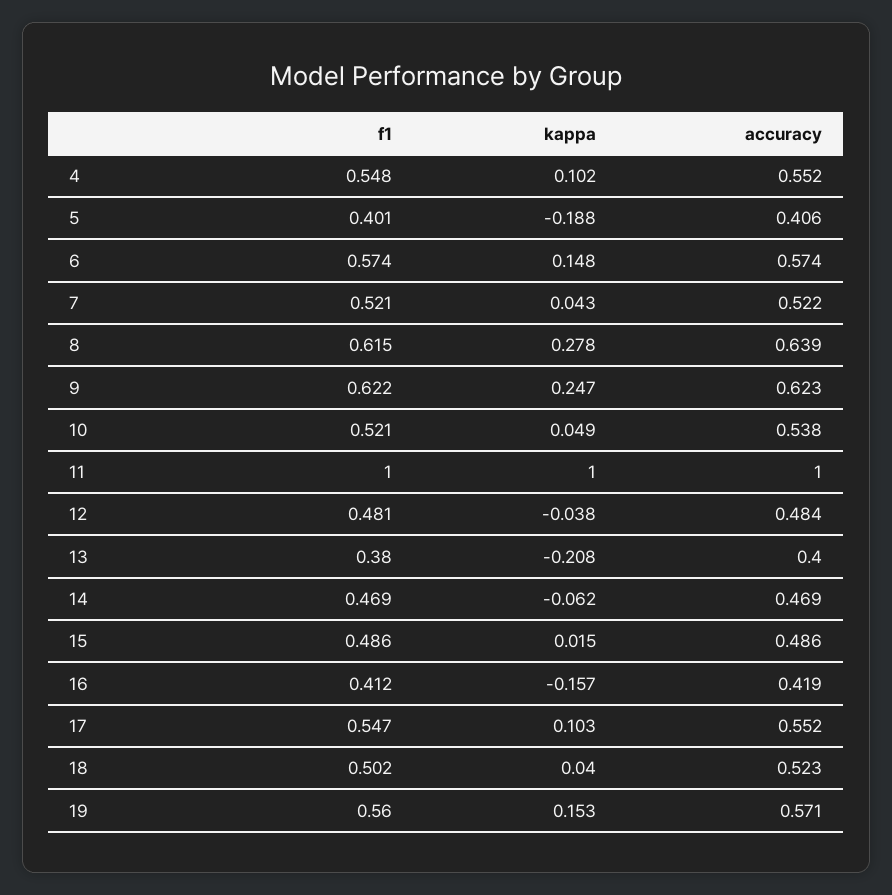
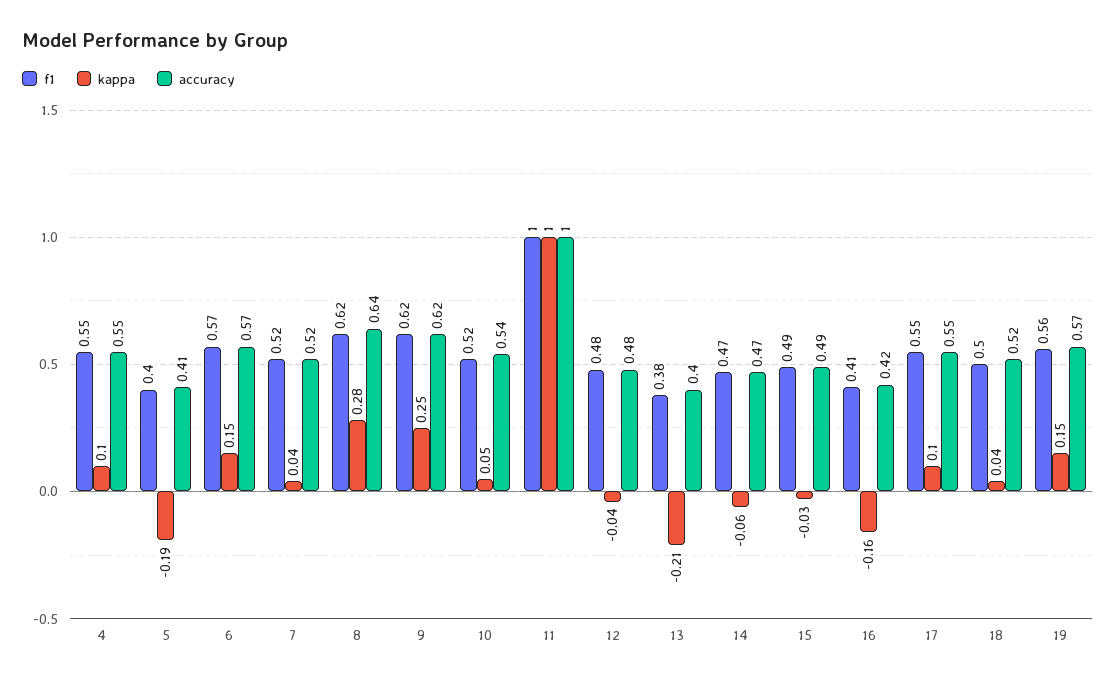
kappa, 15: 0.015 -> -0.03

